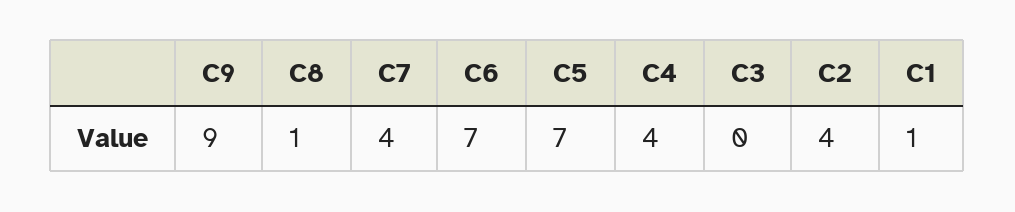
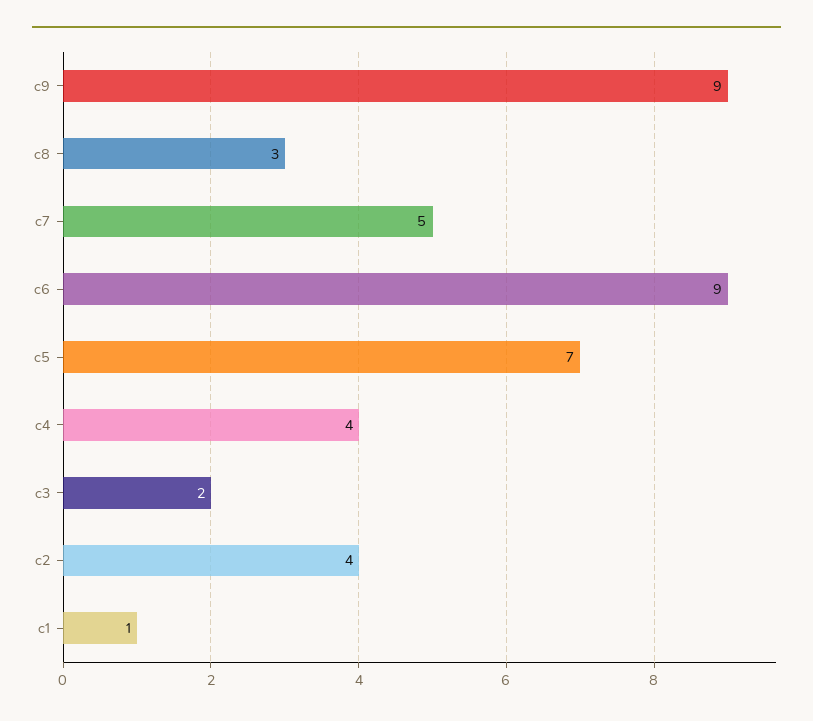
C8: 1 -> 3
C7: 4 -> 5
C6: 7 -> 9
C3: 0 -> 2

